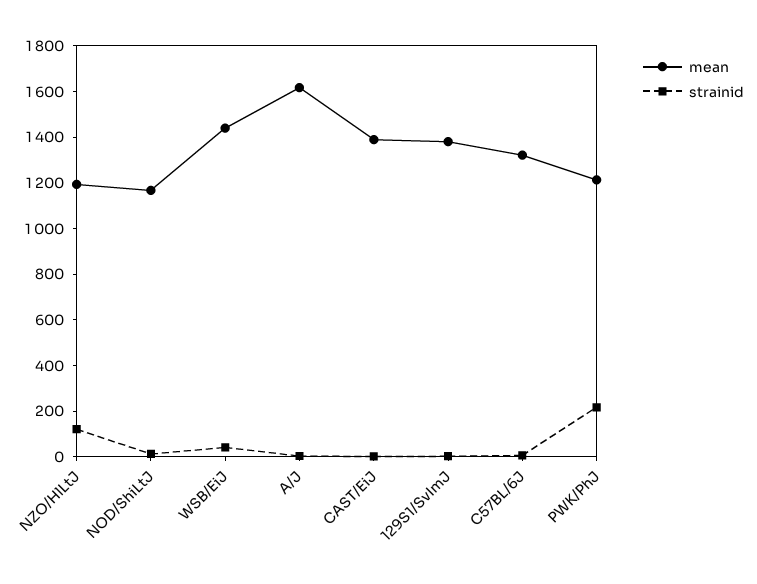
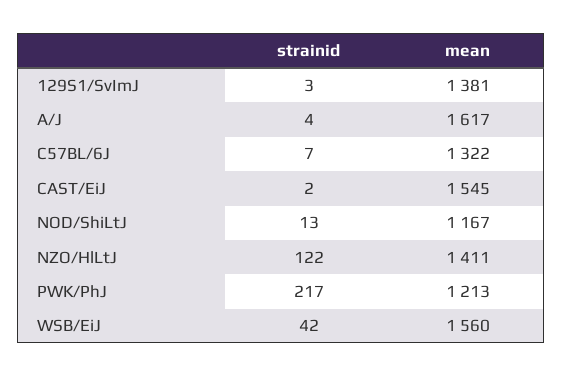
mean, NZO/HlLtJ: 1200 -> 1411
mean, WSB/EiJ: 1450 -> 1560
mean, CAST/EiJ: 1400 -> 1545

